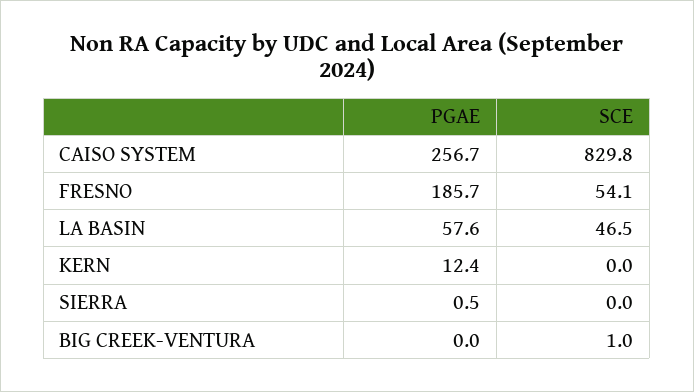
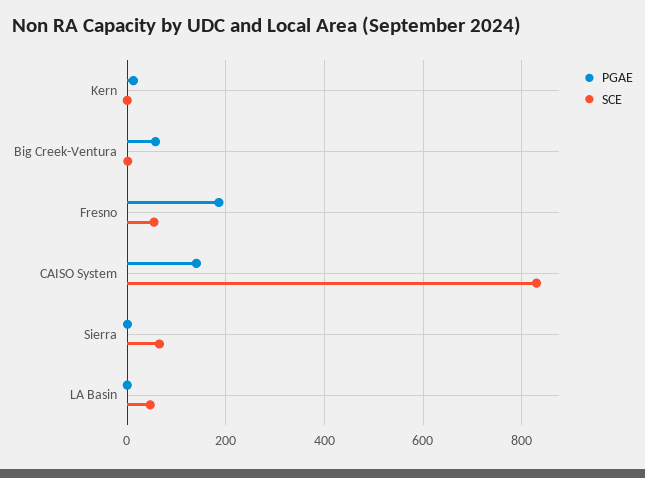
PGAE, CAISO SYSTEM: 256.7 -> 140
PGAE, LA BASIN: 57.6 -> 0
SCE, SIERRA: 0 -> 60
PGAE, BIG CREEK-VENTURA: 0 -> 60

